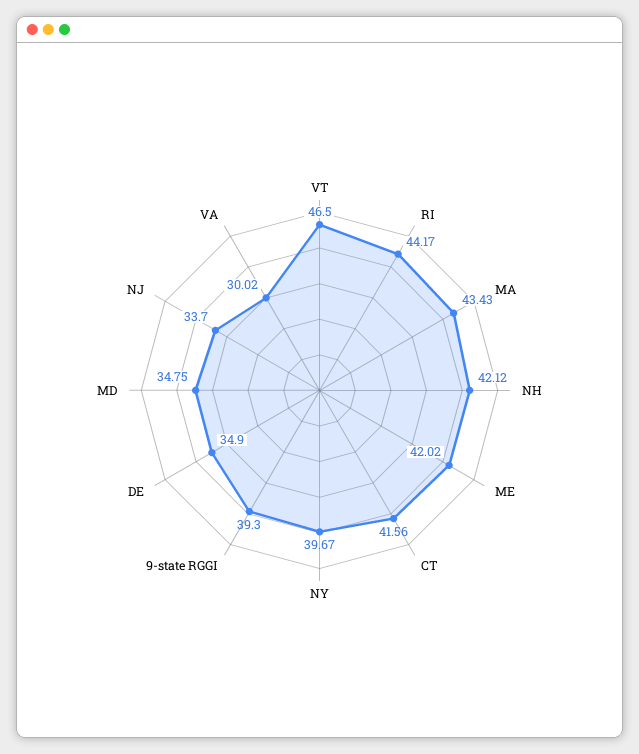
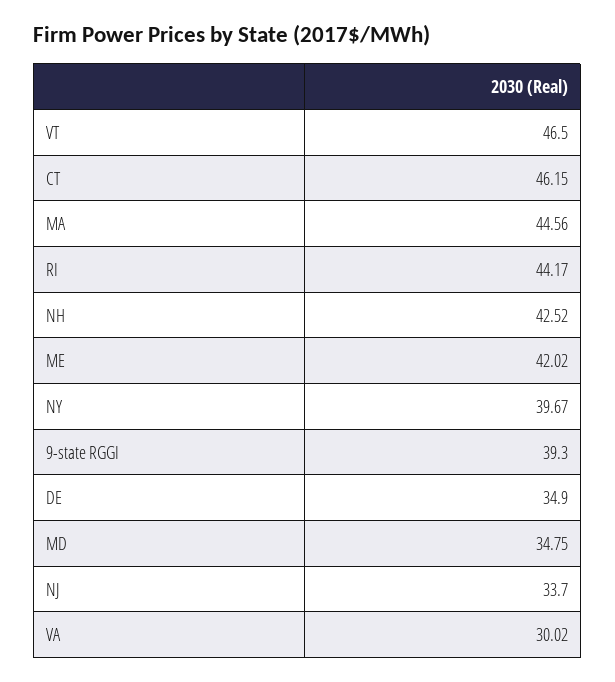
MA: 43.43 -> 44.56
NH: 42.12 -> 42.52
CT: 41.56 -> 46.15

